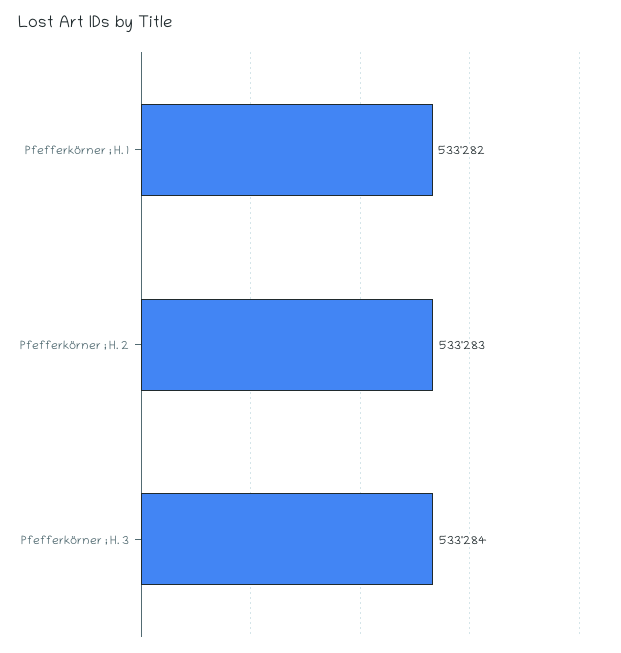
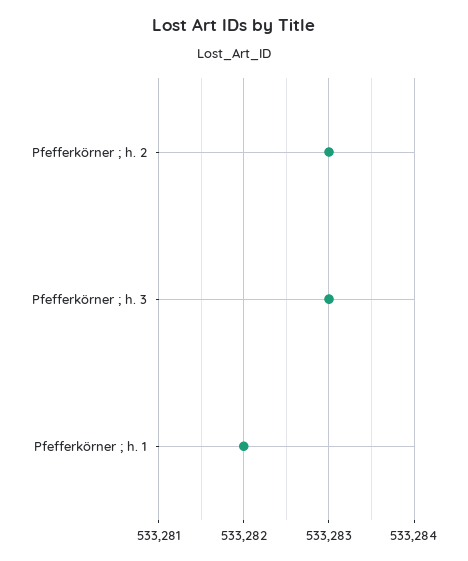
Pfefferkörner ; H. 3: 533284 -> 533283

